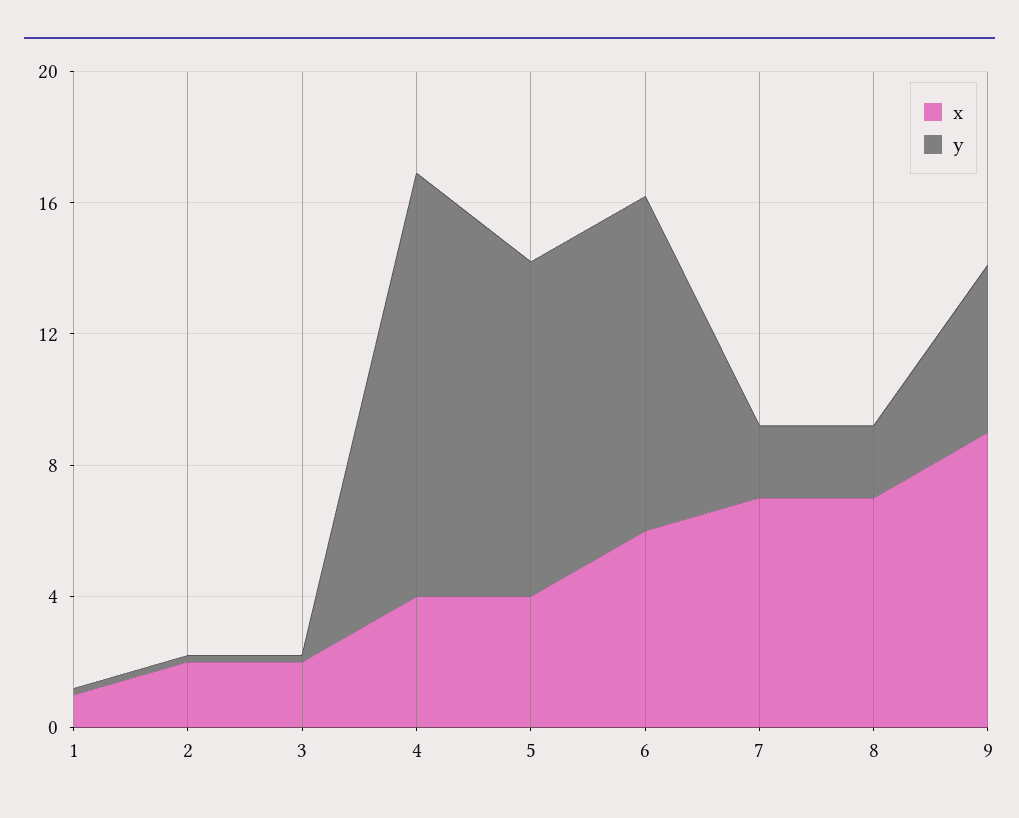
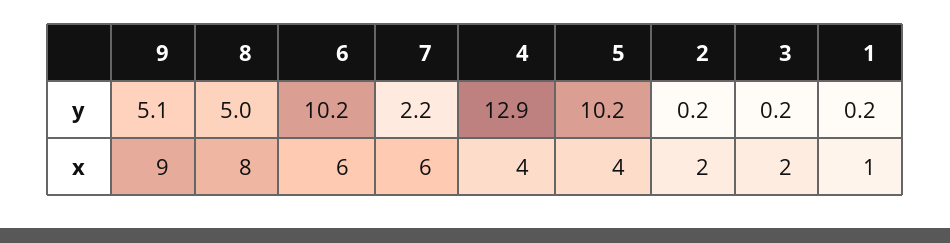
x, 7: 7 -> 6
x, 8: 7 -> 8
y, 8: 2 -> 5

